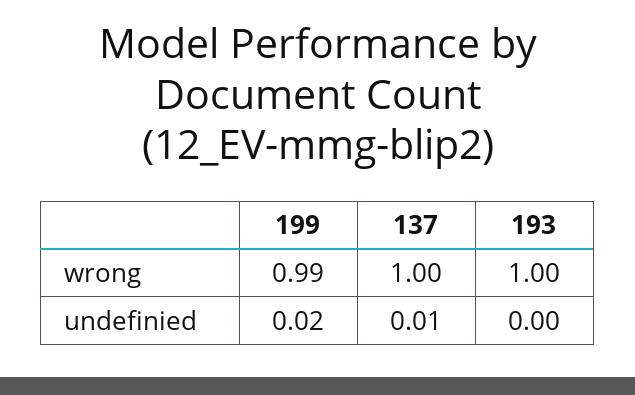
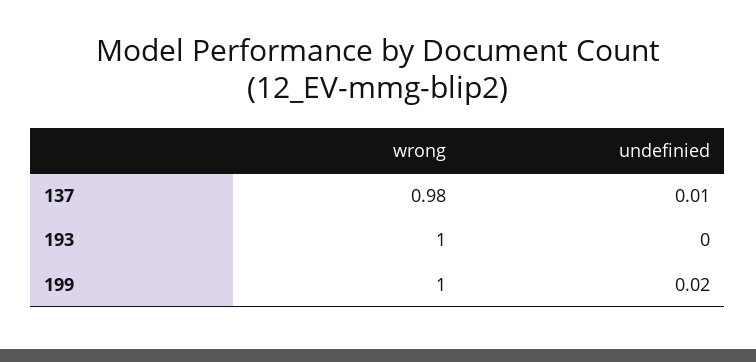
199, wrong: 0.99 -> 1
137, wrong: 1 -> 0.98

